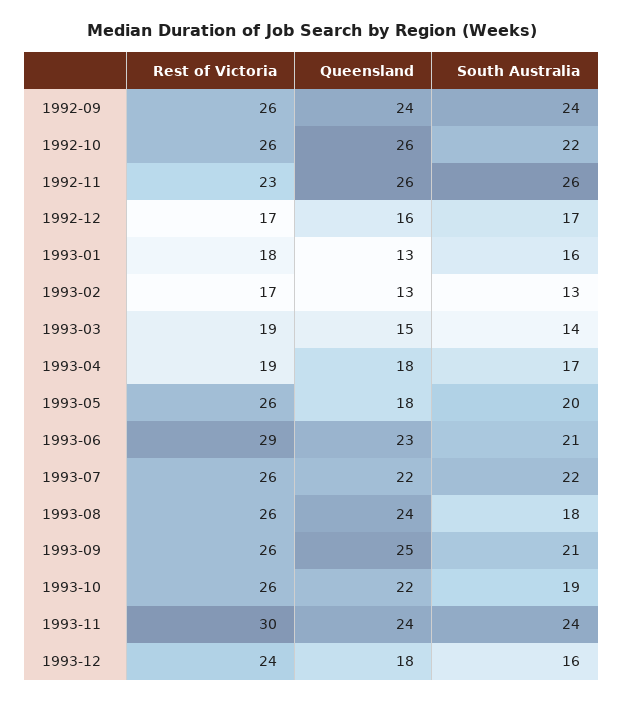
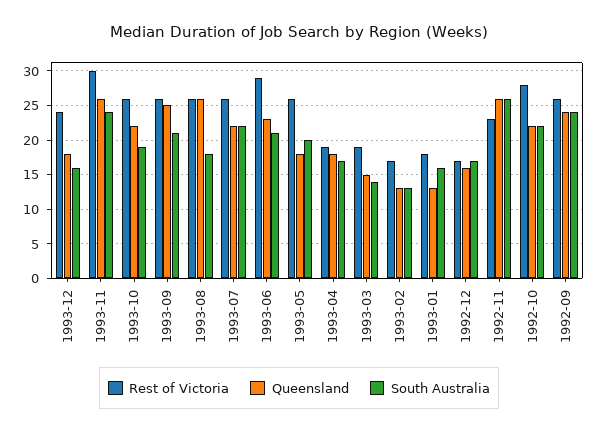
Rest of Victoria, 1992-10: 26 -> 28
Queensland, 1992-10: 26 -> 22
Queensland, 1993-08: 24 -> 26
Queensland, 1993-11: 24 -> 26

